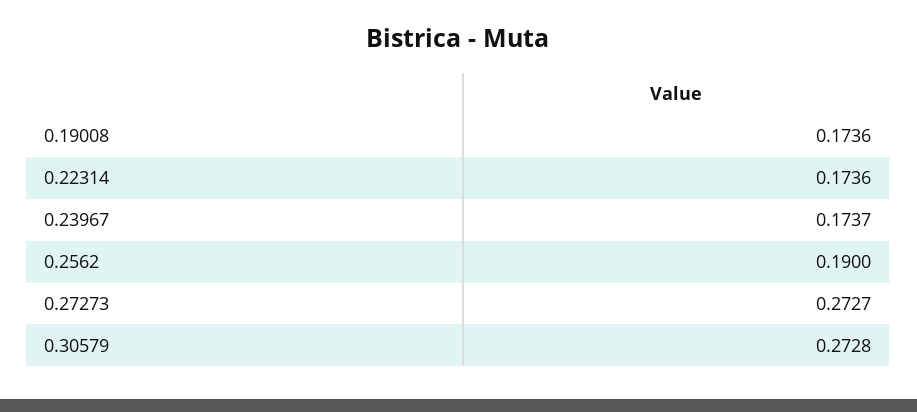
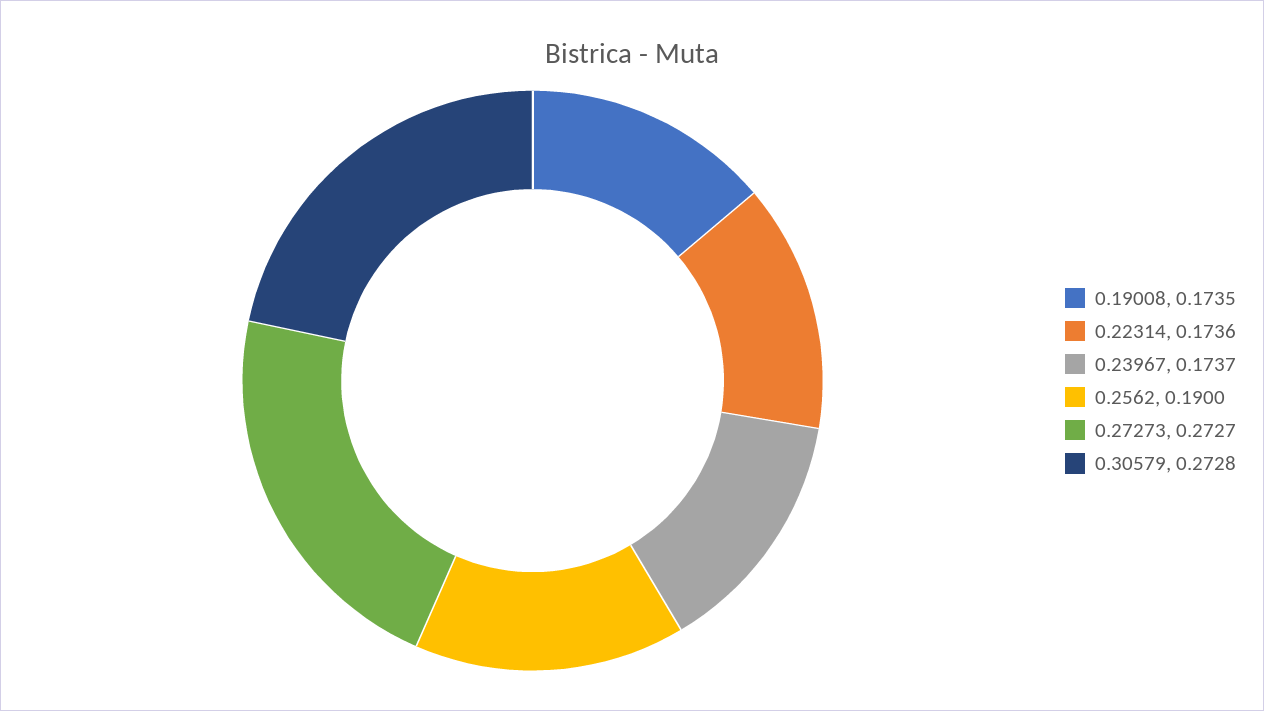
0.19008: 0.1736 -> 0.1735

